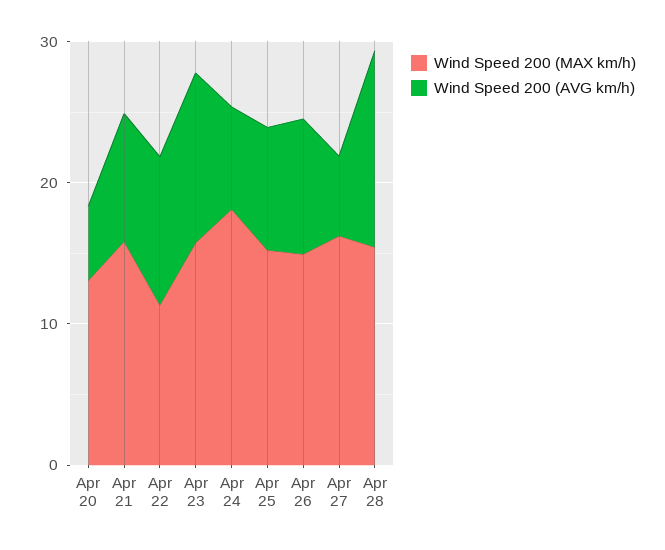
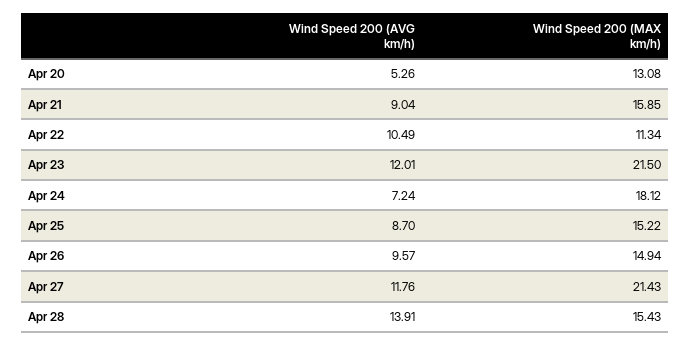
Wind Speed 200 (MAX km/h), Apr 23: 16 -> 21.5
Wind Speed 200 (MAX km/h), Apr 27: 16 -> 21.43
Wind Speed 200 (AVG km/h), Apr 27: 6 -> 11.76

